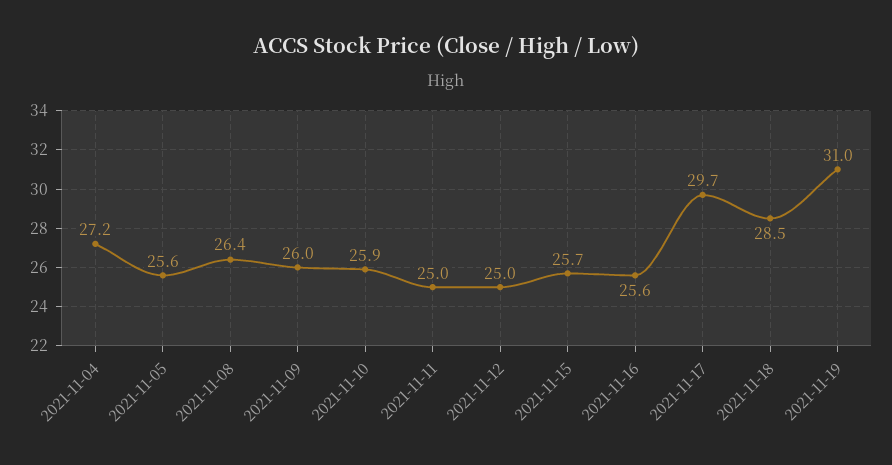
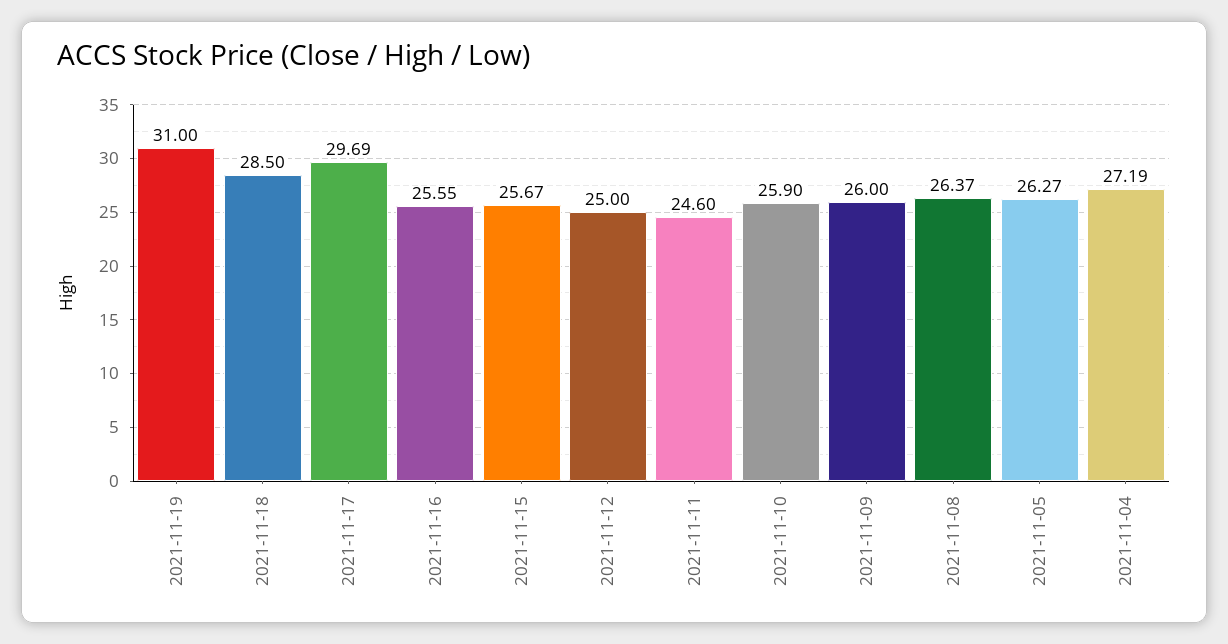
2021-11-05: 25.6 -> 26.27
2021-11-11: 25 -> 24.6

